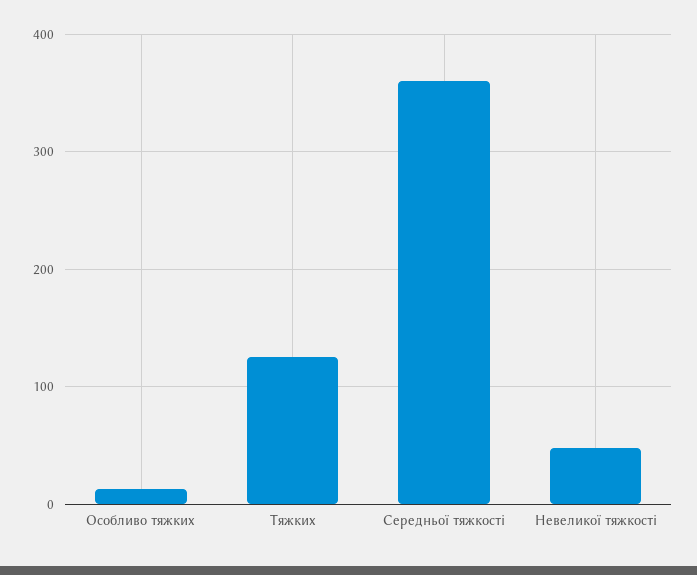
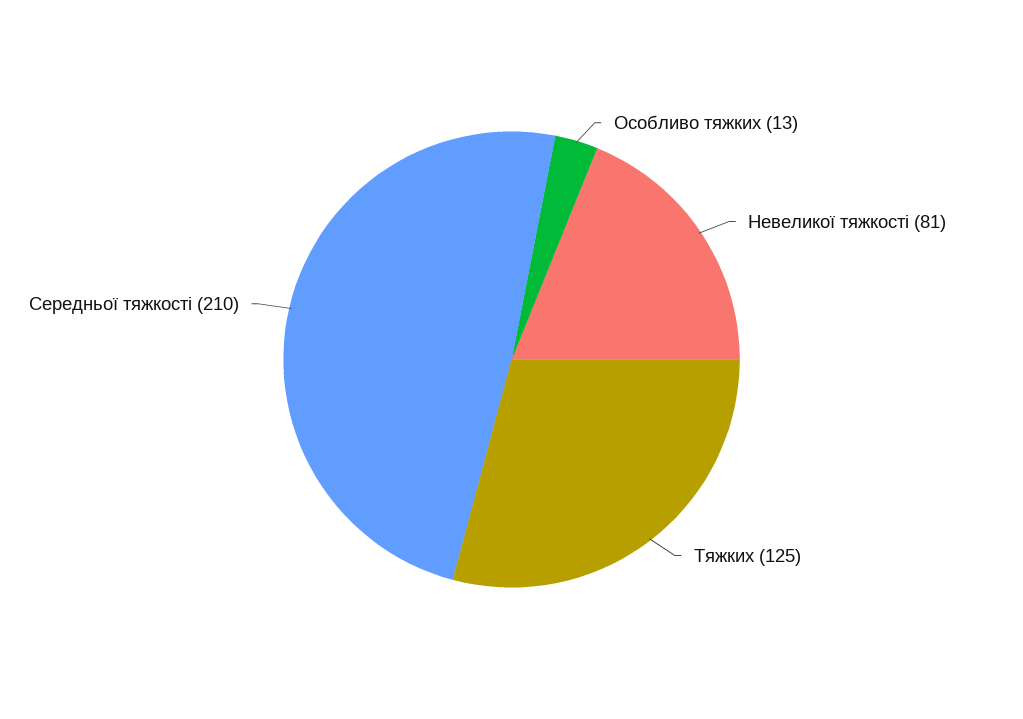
Середньої тяжкості: 360 -> 210
Невеликої тяжкості: 50 -> 81

